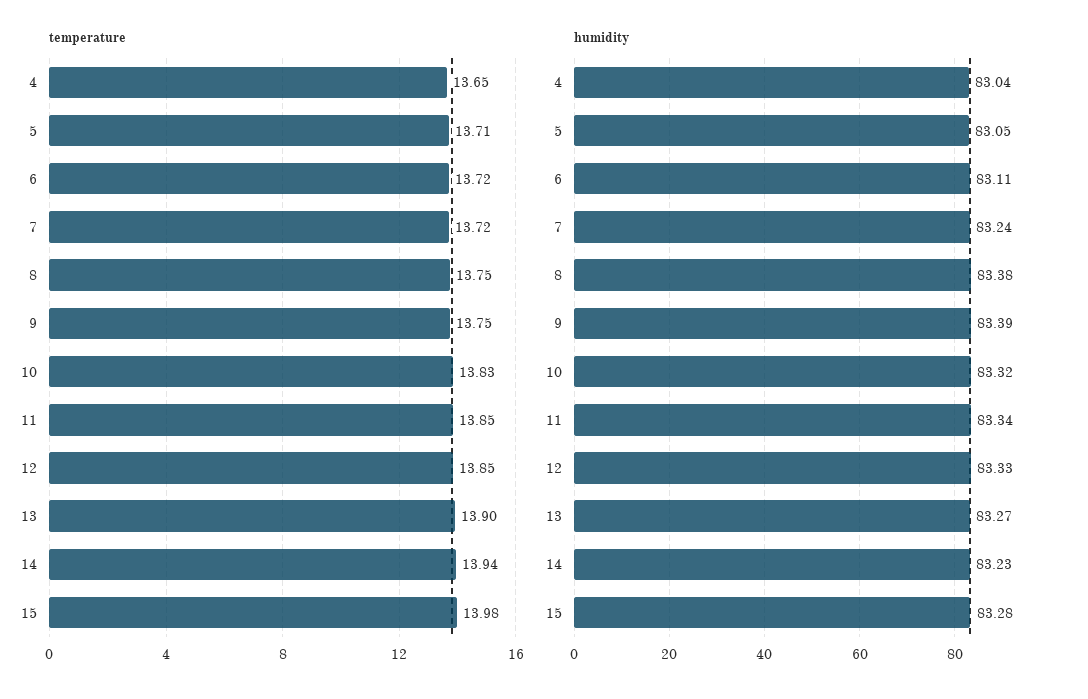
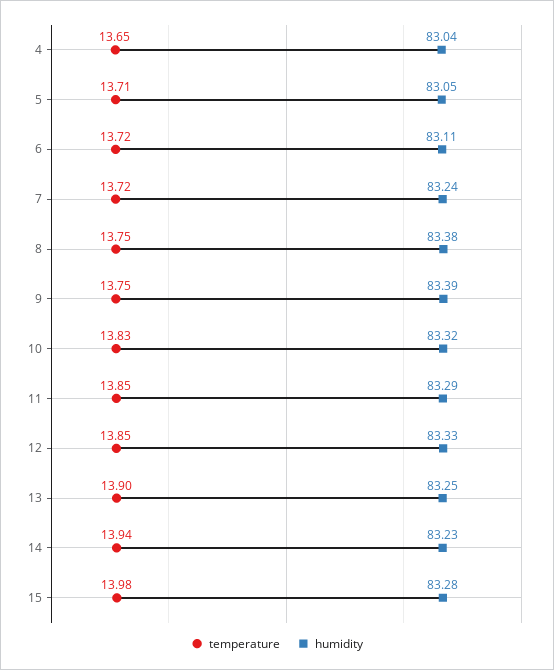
humidity, 11: 83.34 -> 83.29
humidity, 13: 83.27 -> 83.25

